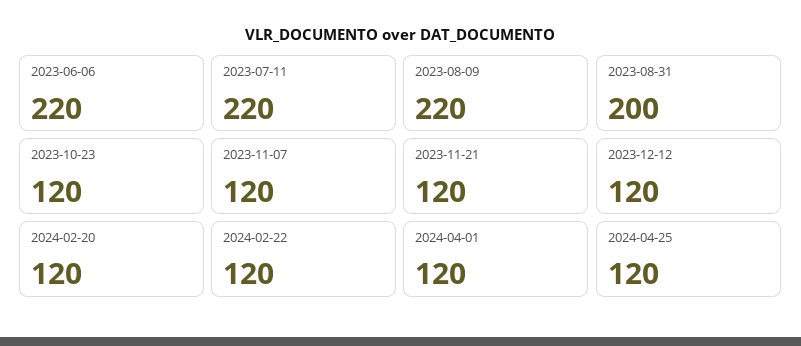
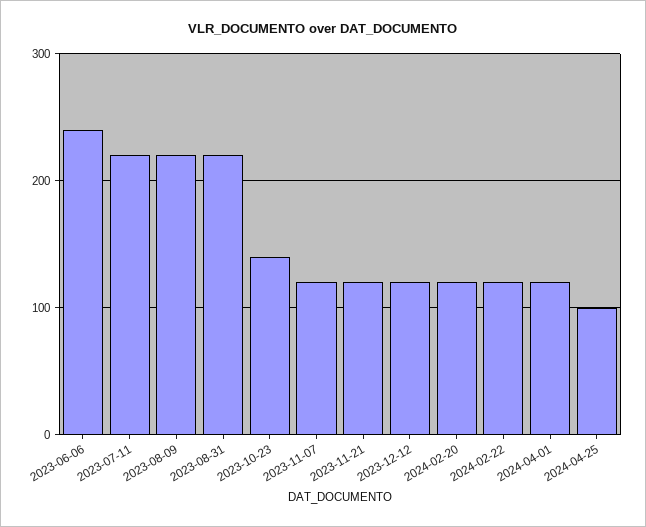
2023-06-06: 220 -> 240
2023-08-31: 200 -> 220
2023-10-23: 120 -> 140
2024-04-25: 120 -> 100

